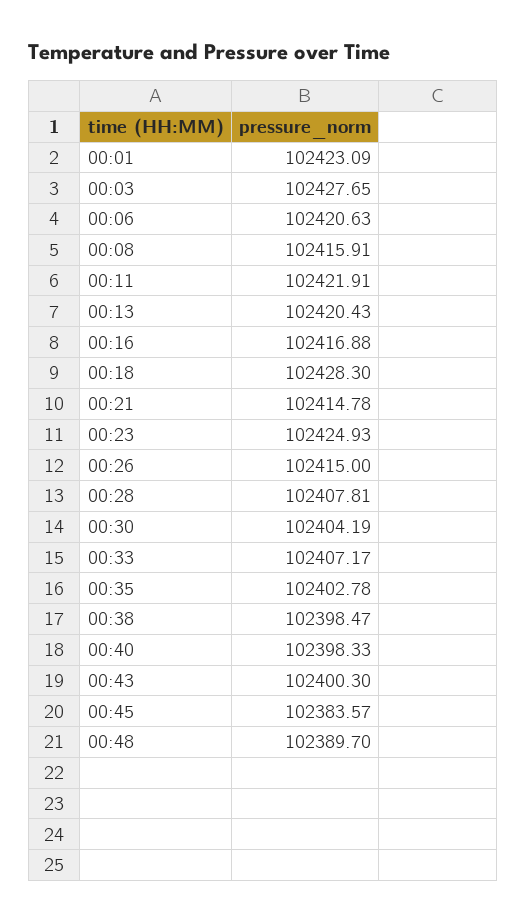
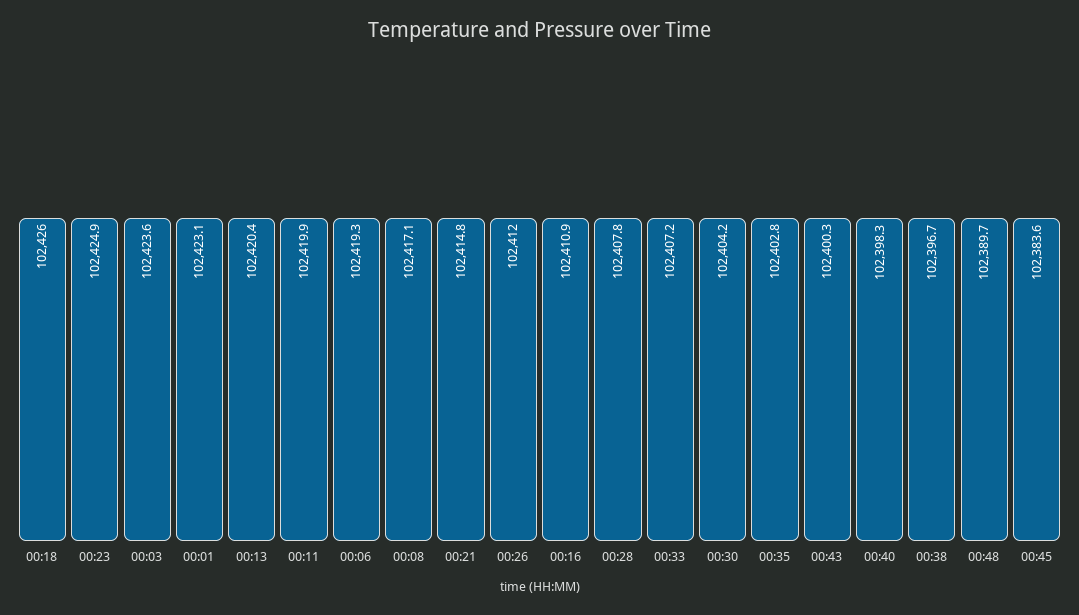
00:03: 102427.65 -> 102423.6
00:06: 102420.63 -> 102419.3
00:08: 102415.91 -> 102417.1
00:11: 102421.91 -> 102419.9
00:16: 102416.88 -> 102410.9
00:18: 102428.3 -> 102426
00:26: 102415 -> 102412
00:38: 102398.47 -> 102396.7

